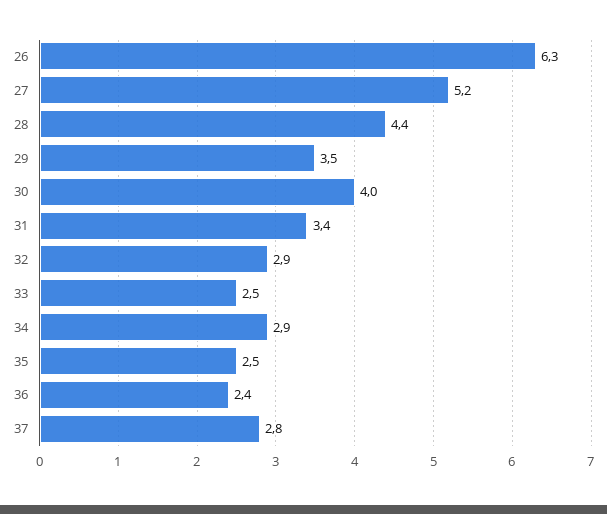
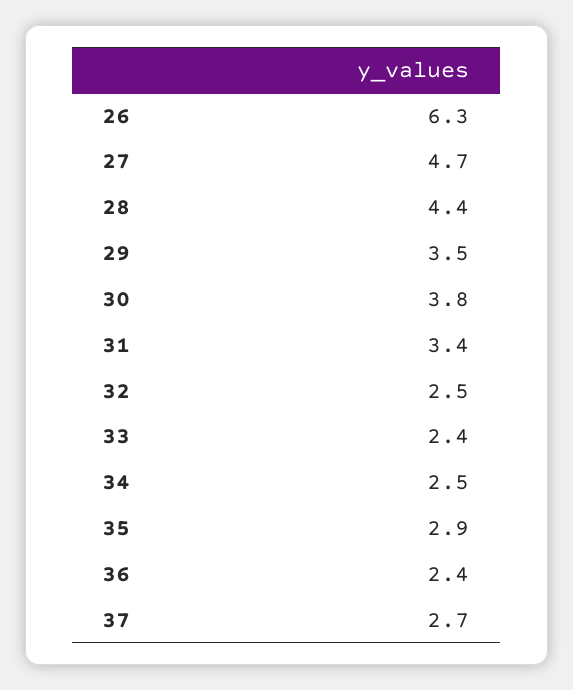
27: 5.2 -> 4.7
30: 4 -> 3.8
32: 2.9 -> 2.5
33: 2.5 -> 2.4
34: 2.9 -> 2.5
35: 2.5 -> 2.9
37: 2.8 -> 2.7

